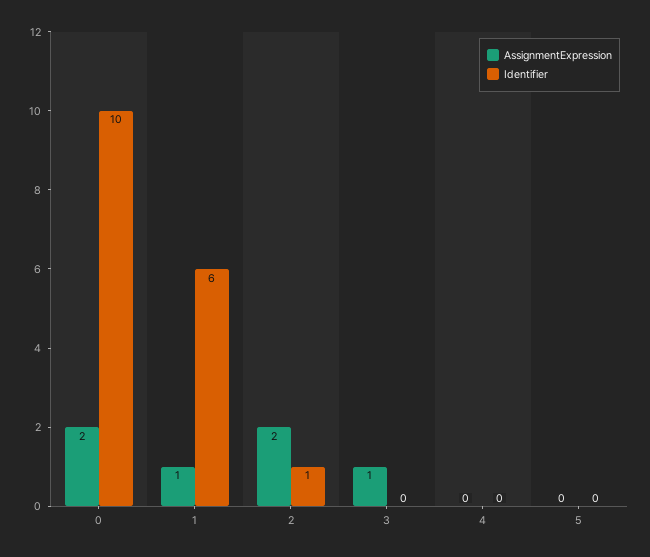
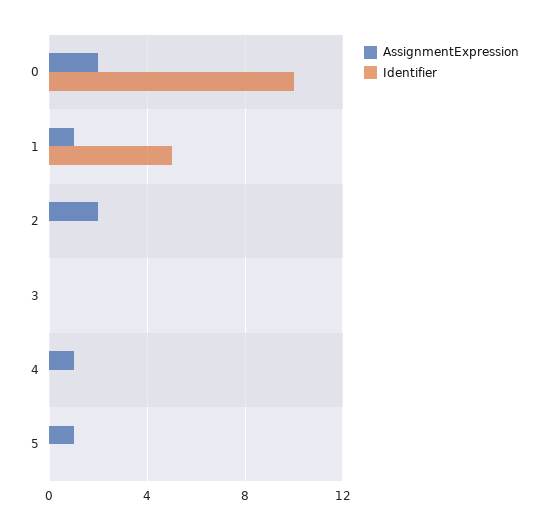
Identifier, 1: 6 -> 5
Identifier, 2: 1 -> 0
AssignmentExpression, 3: 1 -> 0
AssignmentExpression, 4: 0 -> 1
AssignmentExpression, 5: 0 -> 1

